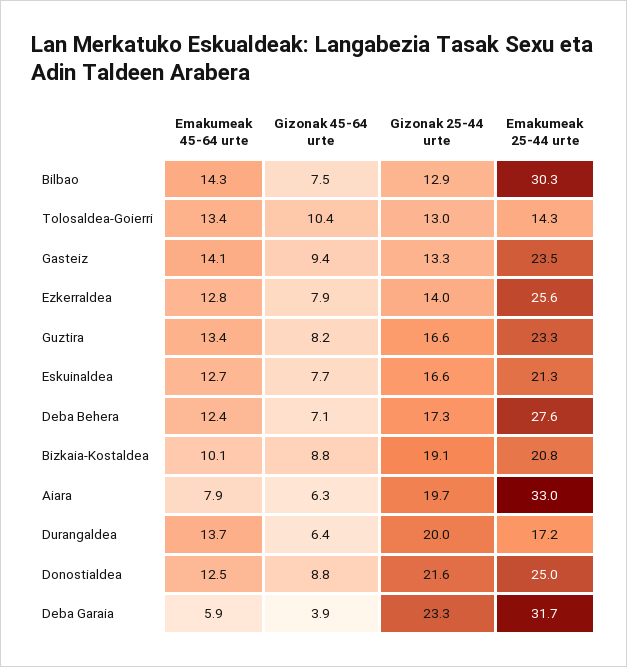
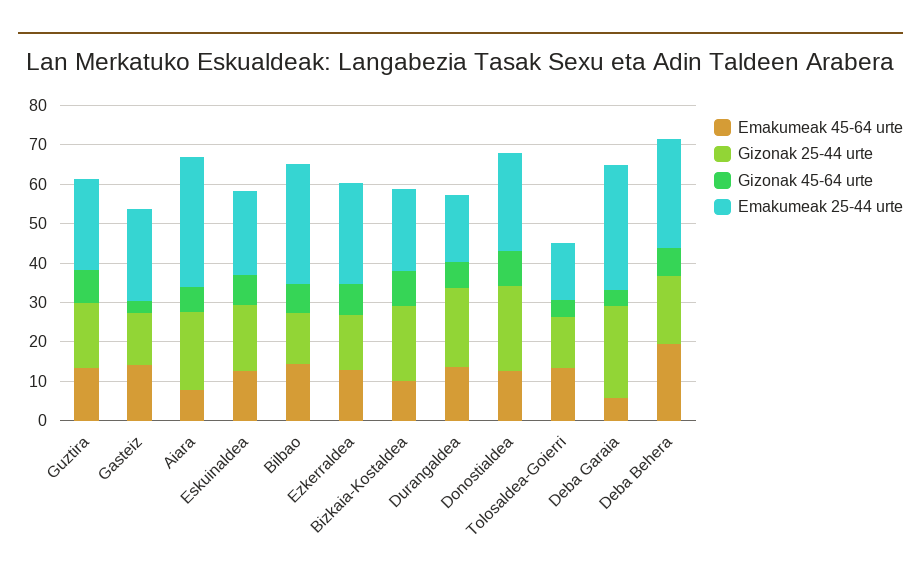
Gizonak 45-64 urte, Tolosaldea-Goierri: 10.4 -> 5
Gizonak 45-64 urte, Gasteiz: 9.4 -> 2.5
Emakumeak 45-64 urte, Deba Behera: 12.4 -> 20

